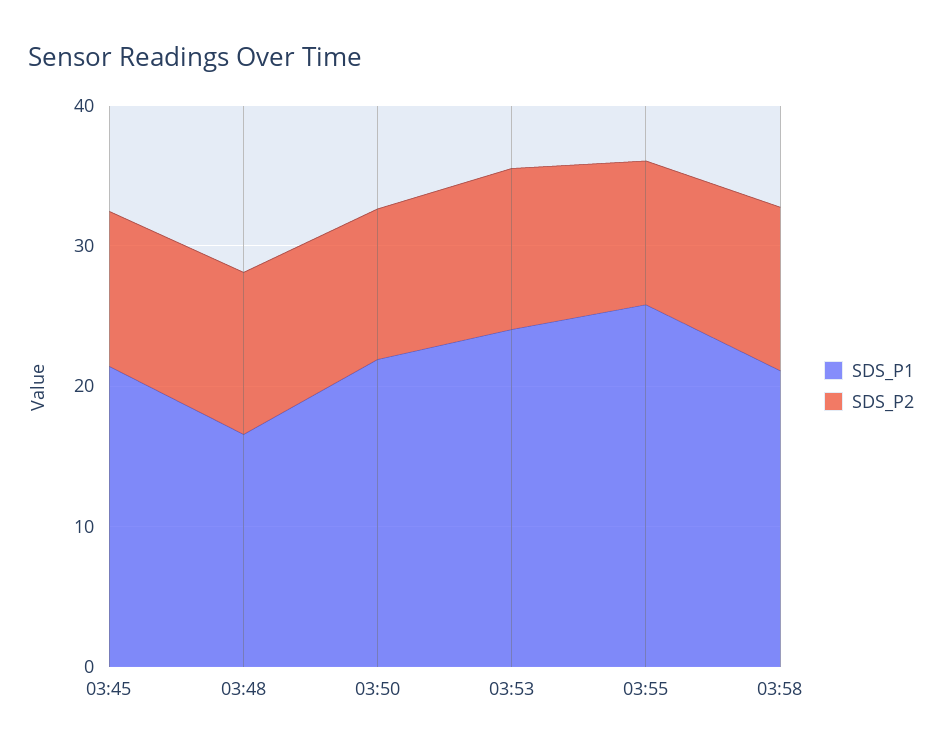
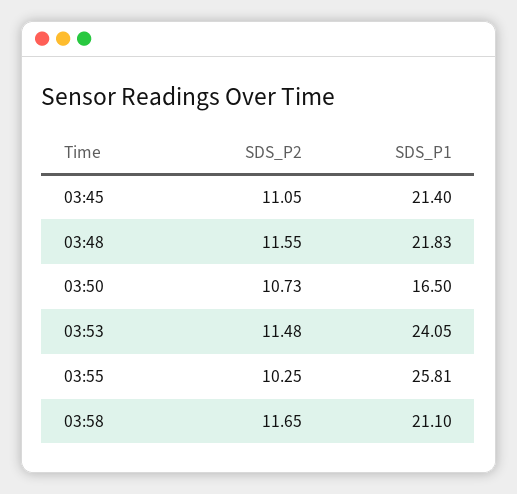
SDS_P1, 03:48: 16 -> 21.83
SDS_P1, 03:50: 22 -> 16.5

